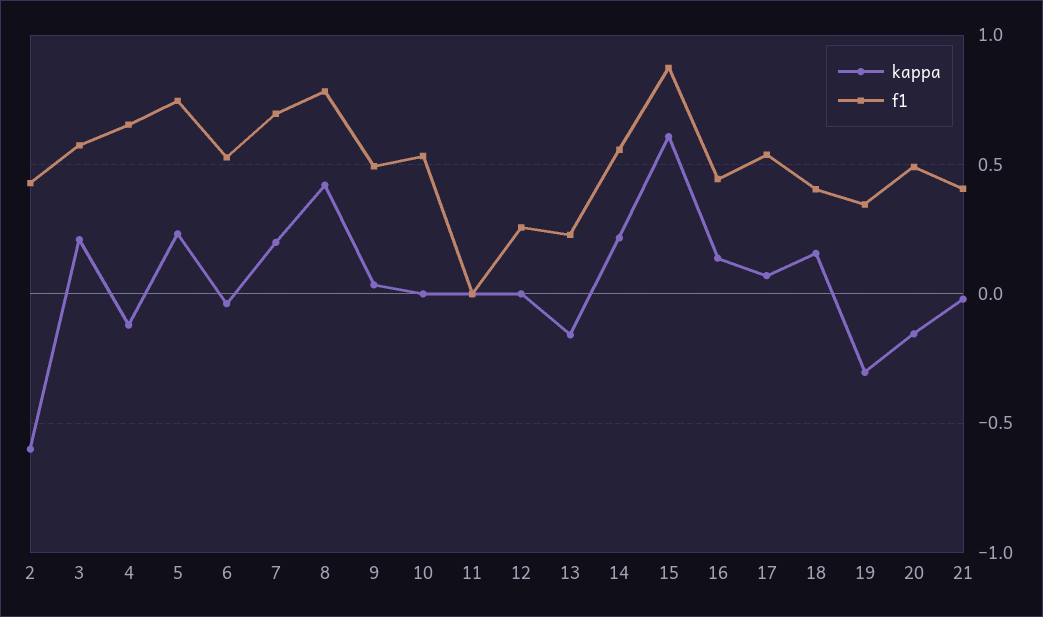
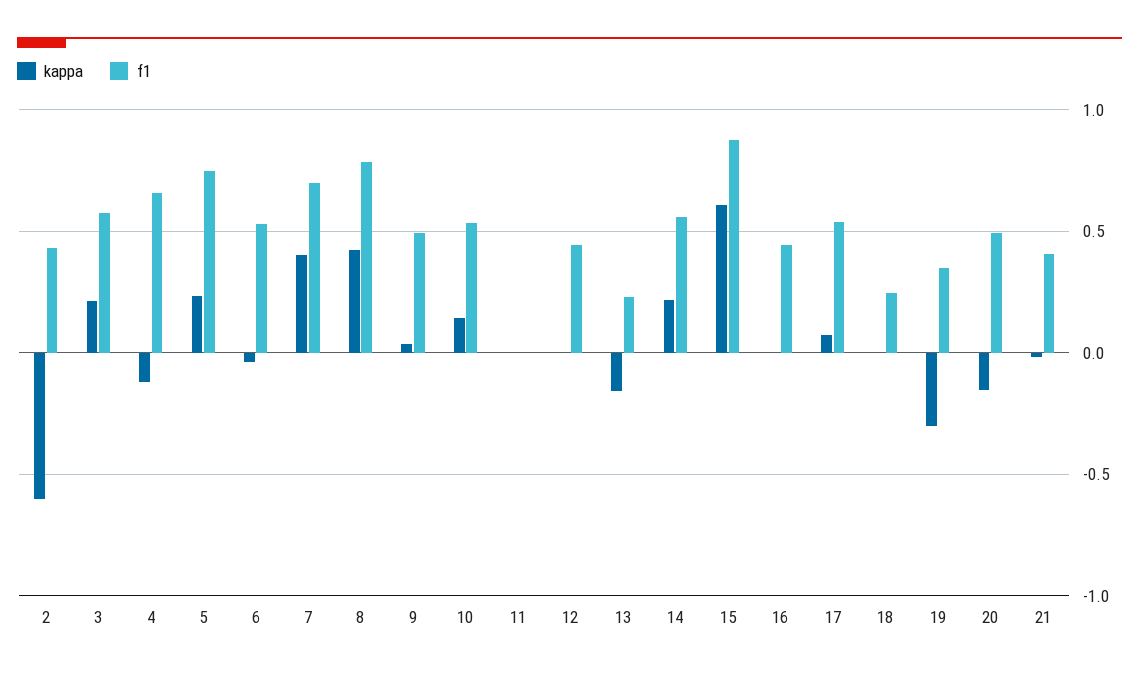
kappa, 7: 0.2 -> 0.4
kappa, 10: 0 -> 0.15
f1, 12: 0.25 -> 0.45
kappa, 16: 0.15 -> 0
kappa, 18: 0.15 -> 0
f1, 18: 0.4 -> 0.25

